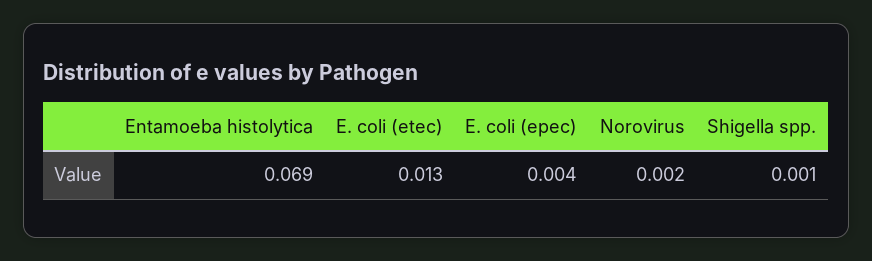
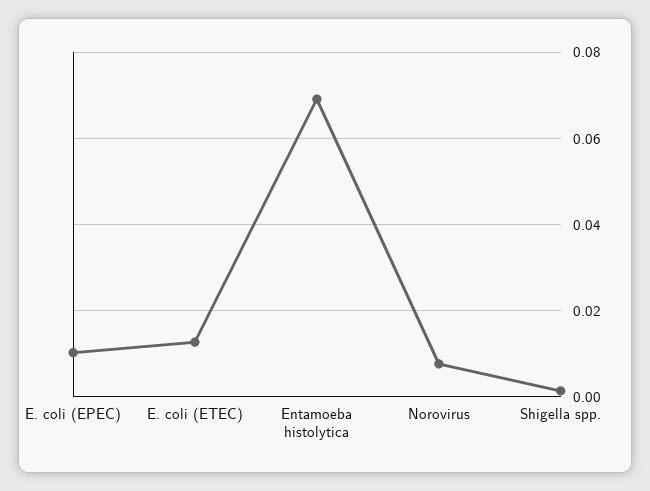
E. coli (epec): 0.004 -> 0.01
Norovirus: 0.002 -> 0.008

